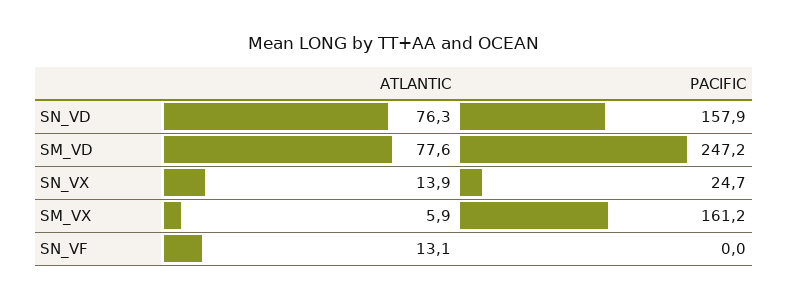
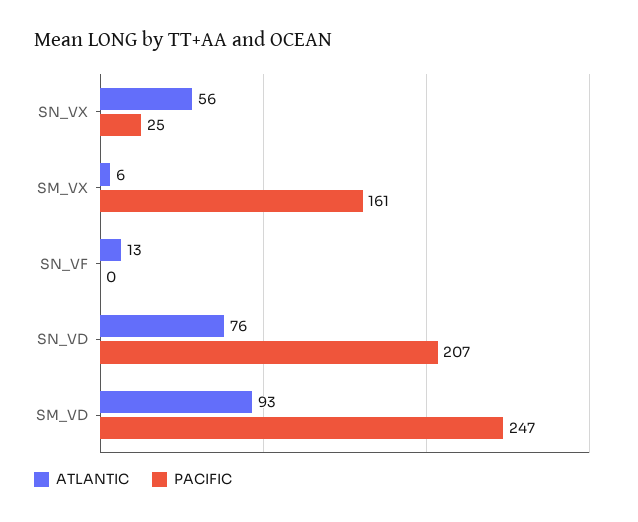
PACIFIC, SN_VD: 157.9 -> 207
ATLANTIC, SM_VD: 77.6 -> 93
ATLANTIC, SN_VX: 13.9 -> 56

